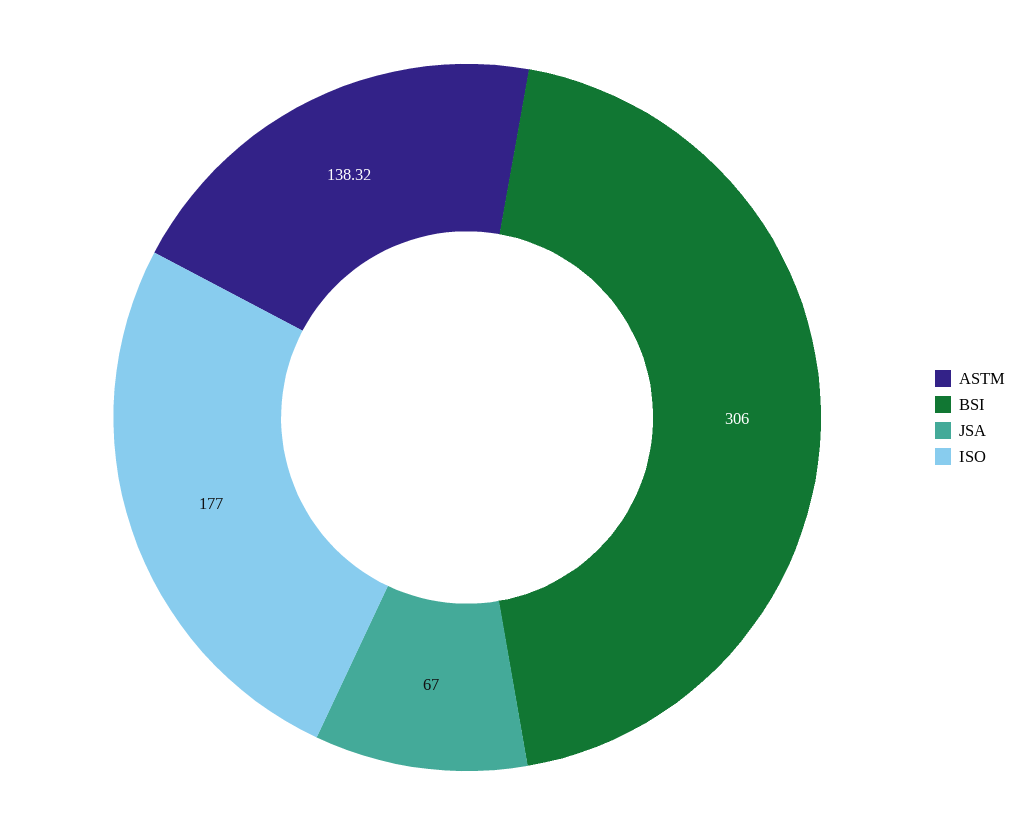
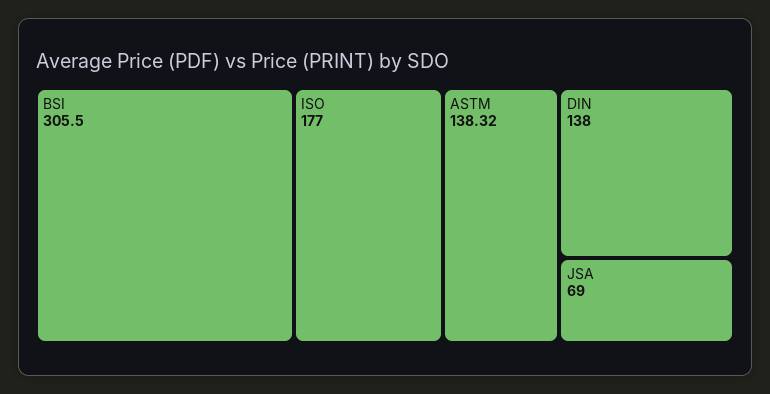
BSI: 306 -> 305.5
JSA: 67 -> 69
DIN: none -> 138

